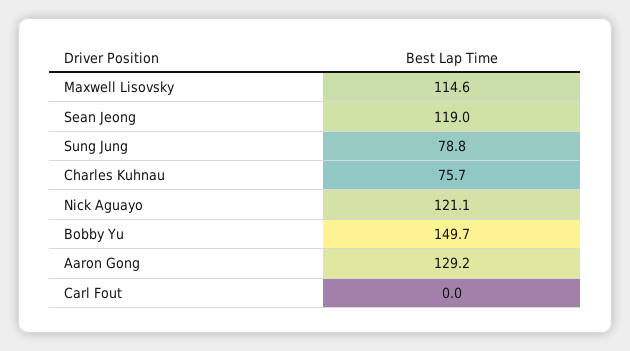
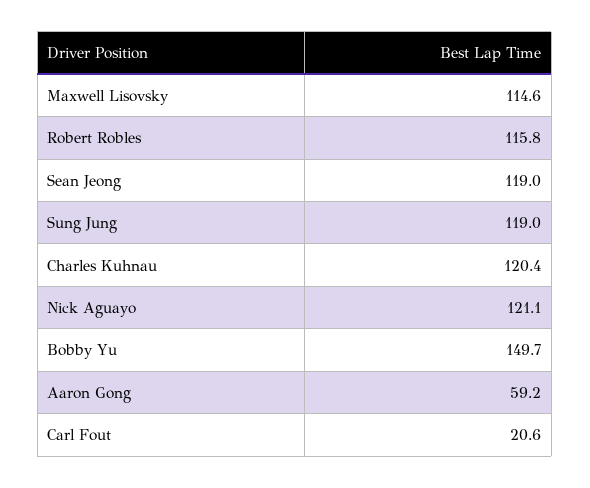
Sung Jung: 78.8 -> 119
Charles Kuhnau: 75.7 -> 120.4
Aaron Gong: 129.2 -> 59.2
Carl Fout: 0 -> 20.6
Robert Robles: none -> 115.8

